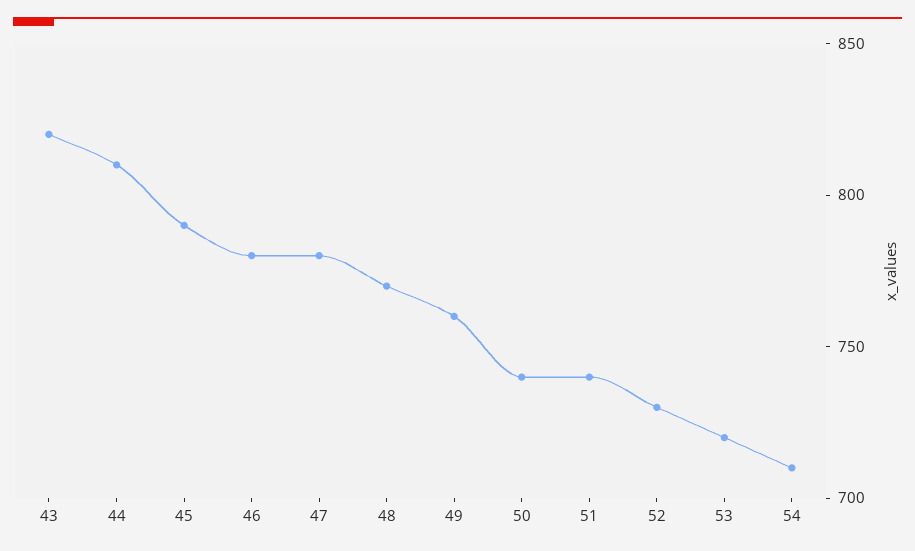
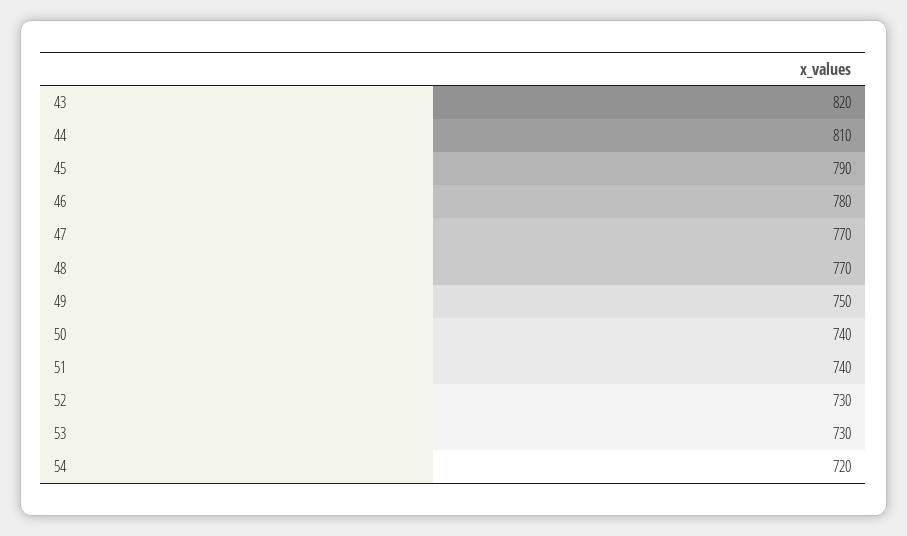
47: 780 -> 770
49: 760 -> 750
53: 720 -> 730
54: 710 -> 720

